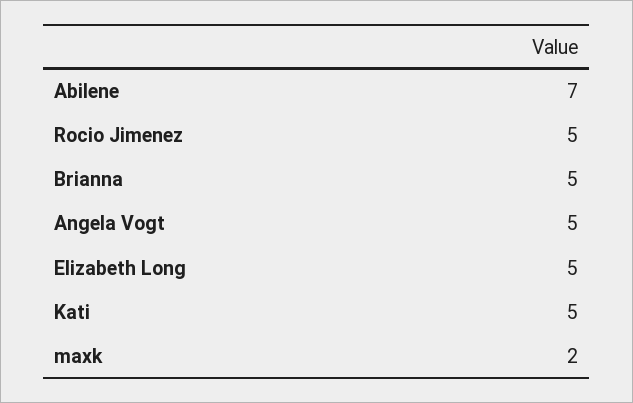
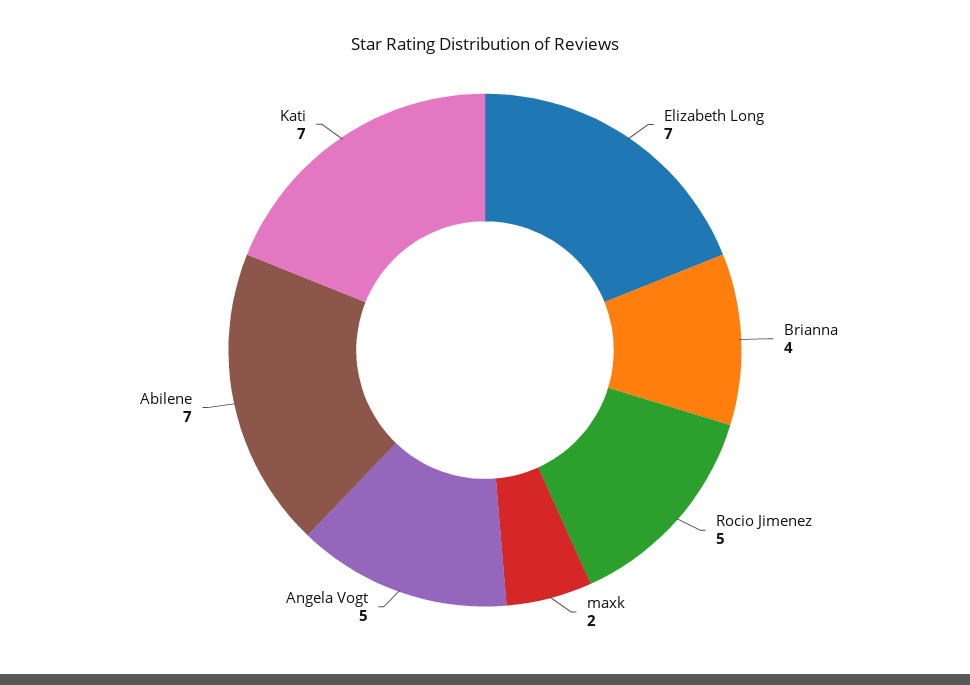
Brianna: 5 -> 4
Elizabeth Long: 5 -> 7
Kati: 5 -> 7

